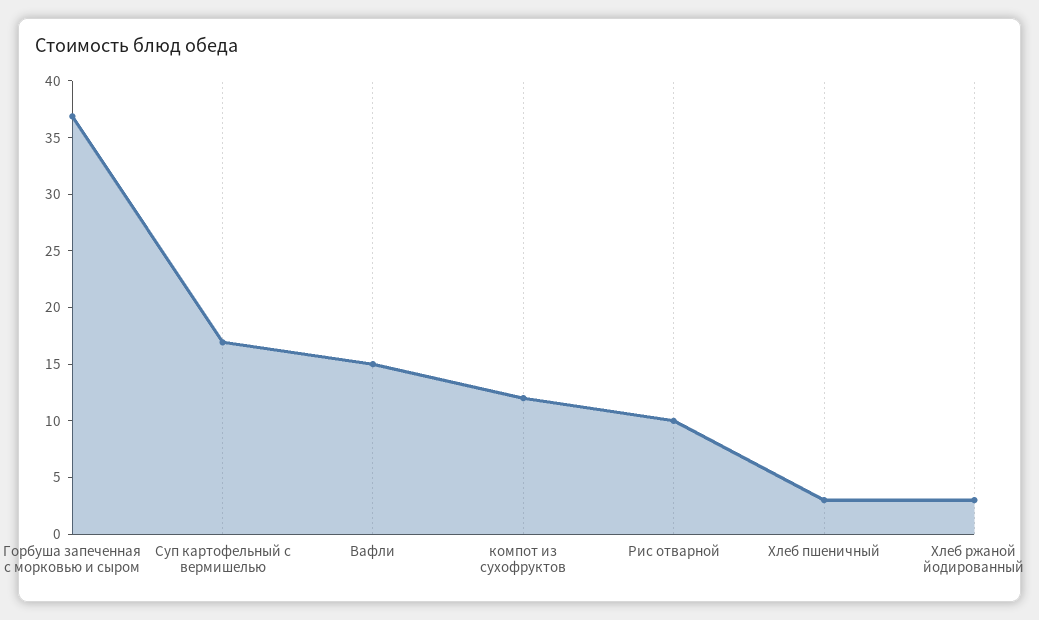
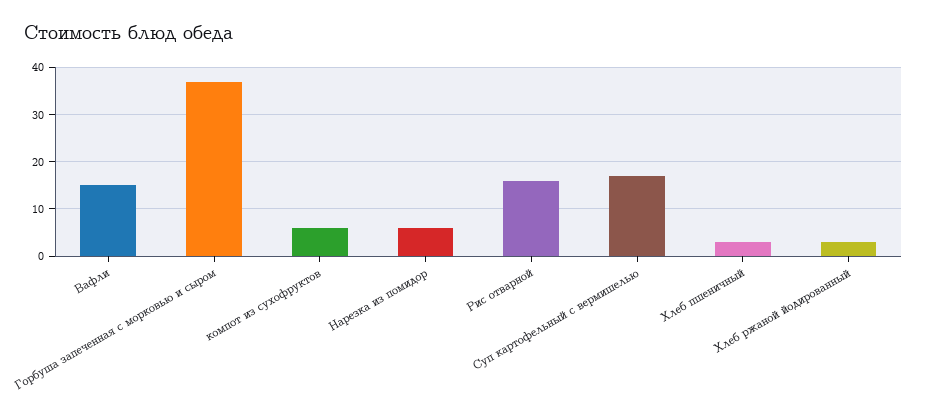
компот из сухофруктов: 12 -> 6
Рис отварной: 10 -> 16
Нарезка из помидор: none -> 6

